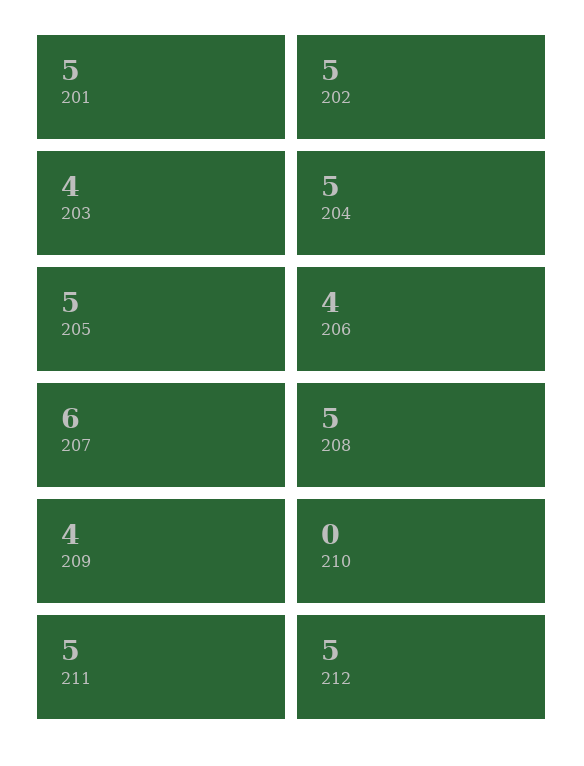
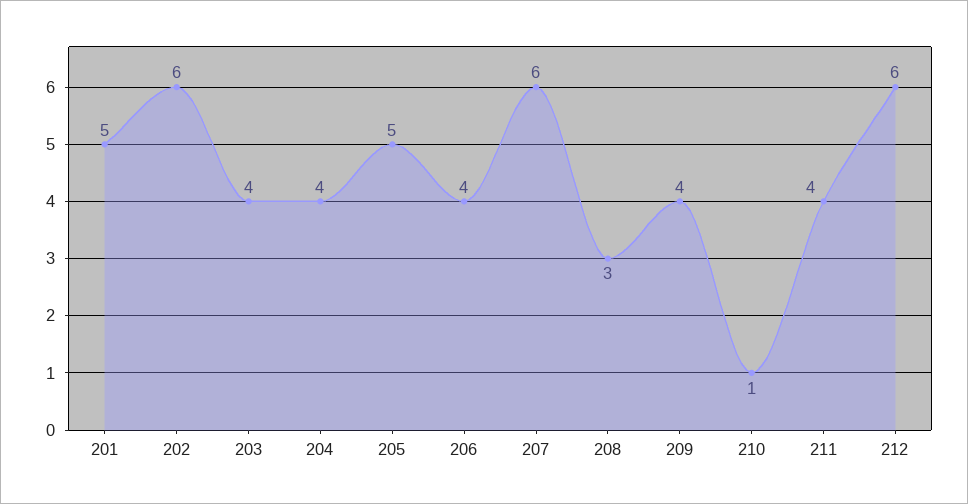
202: 5 -> 6
204: 5 -> 4
208: 5 -> 3
210: 0 -> 1
211: 5 -> 4
212: 5 -> 6

